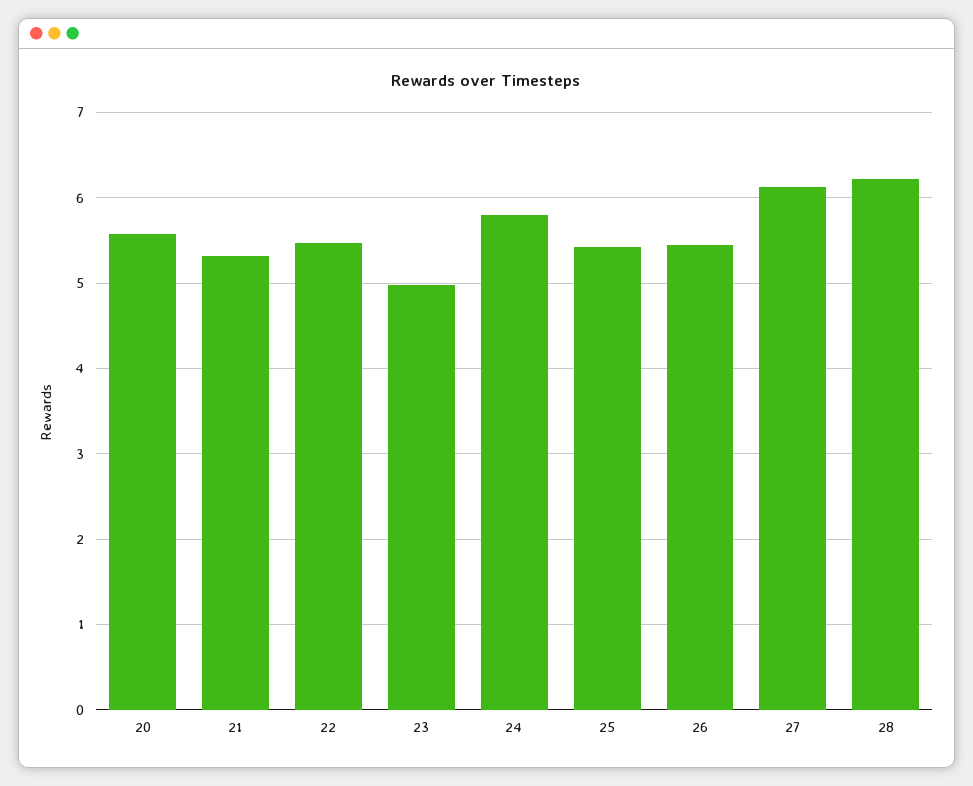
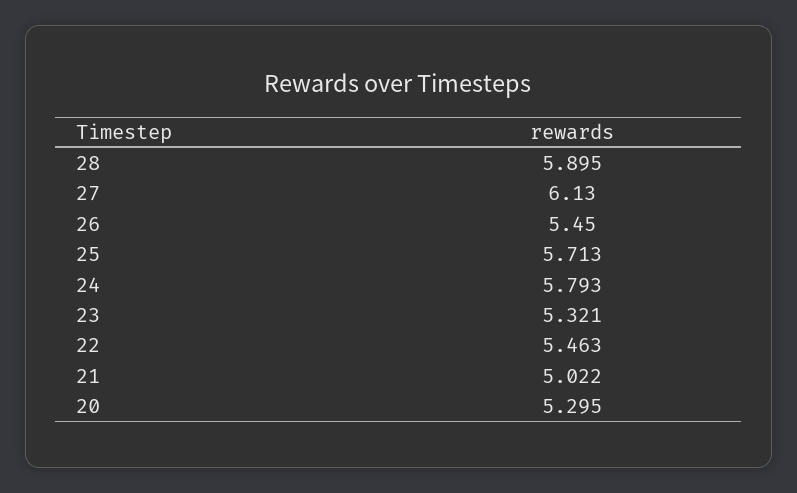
20: 5.6 -> 5.295
21: 5.3 -> 5.022
23: 5 -> 5.321
25: 5.4 -> 5.713
28: 6.2 -> 5.895

